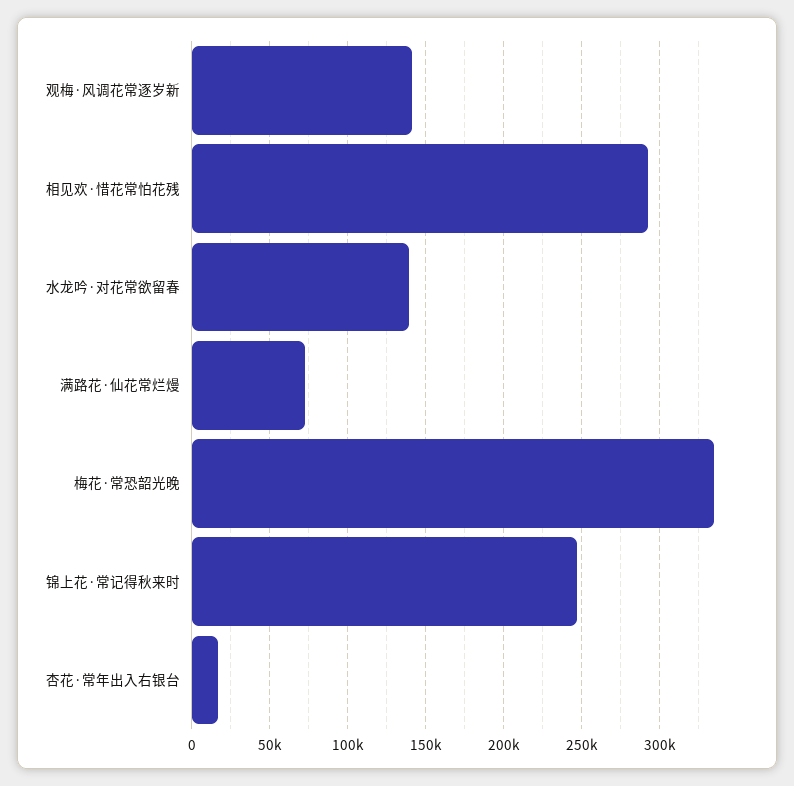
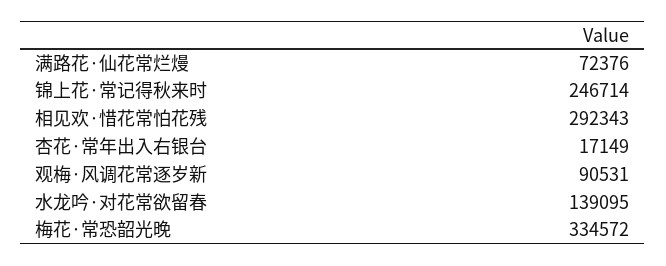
观梅·风调花常逐岁新: 140000 -> 90531

